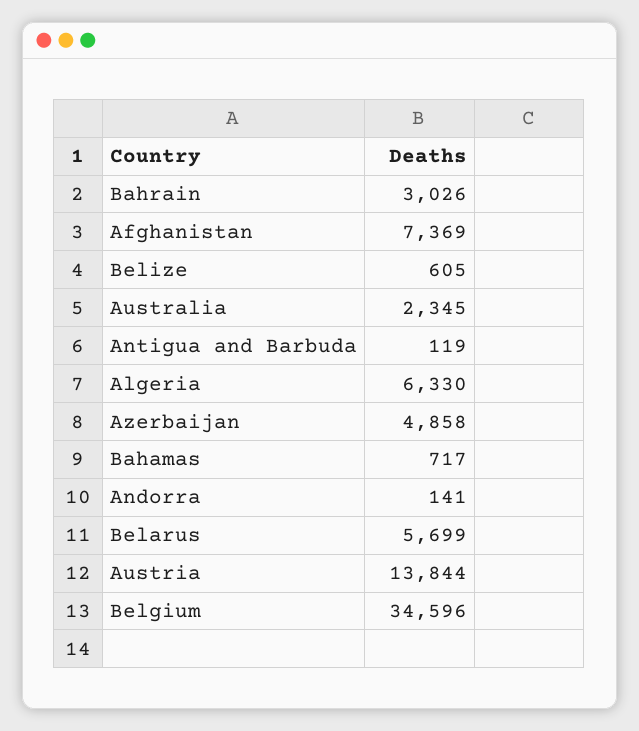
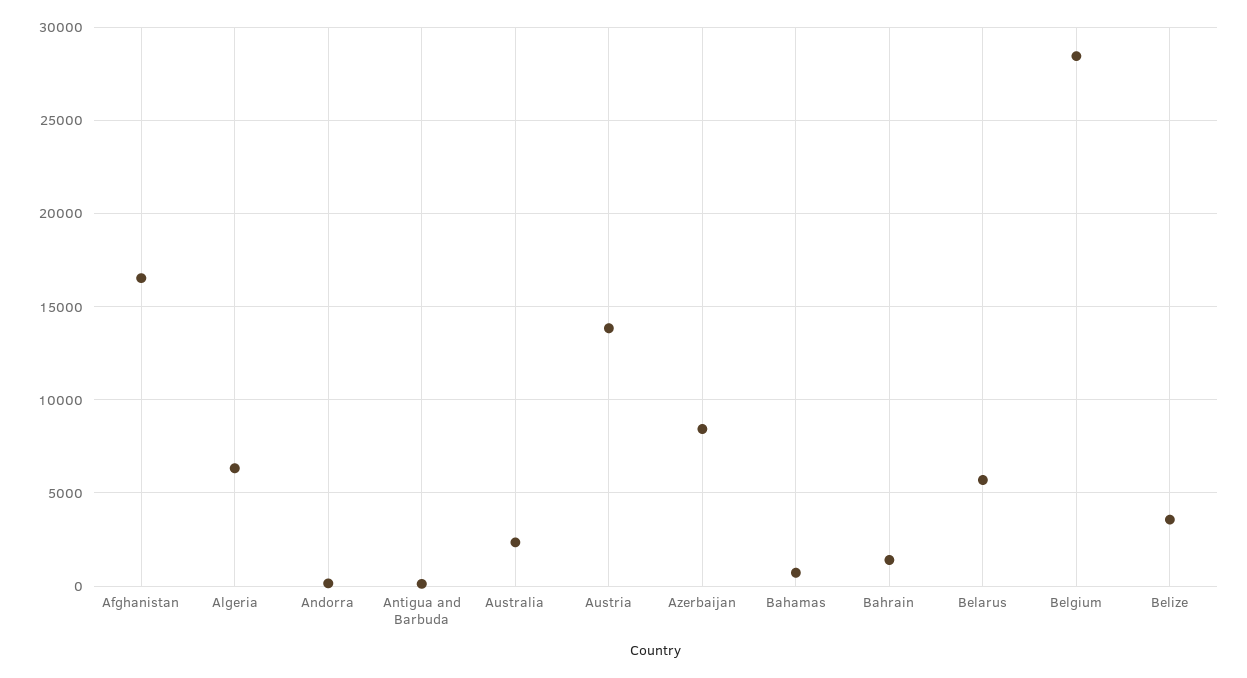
Bahrain: 3026 -> 1500
Afghanistan: 7369 -> 16500
Belize: 605 -> 3500
Azerbaijan: 4858 -> 8500
Belgium: 34596 -> 28500

